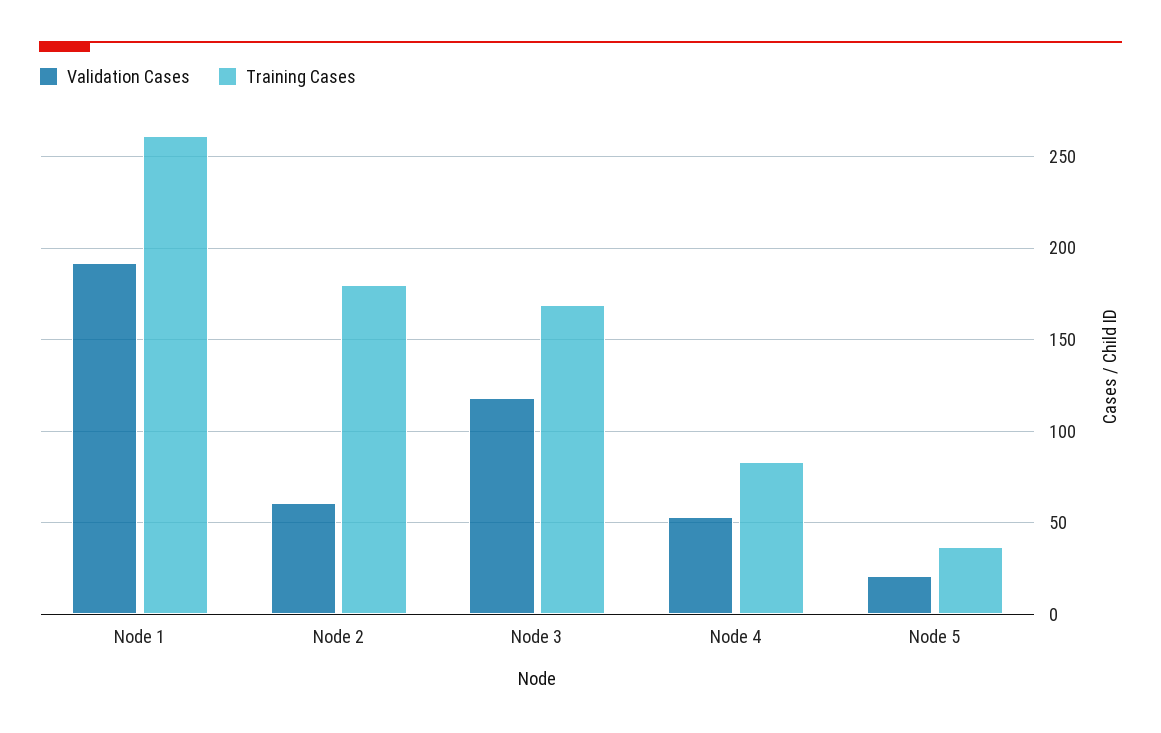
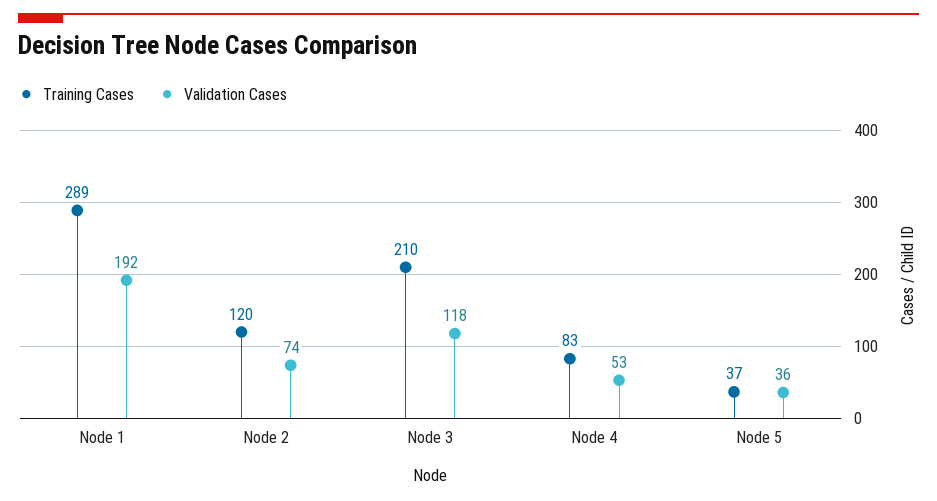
Training Cases, Node 1: 260 -> 289
Validation Cases, Node 2: 60 -> 74
Training Cases, Node 2: 180 -> 120
Training Cases, Node 3: 170 -> 210
Validation Cases, Node 5: 20 -> 36

